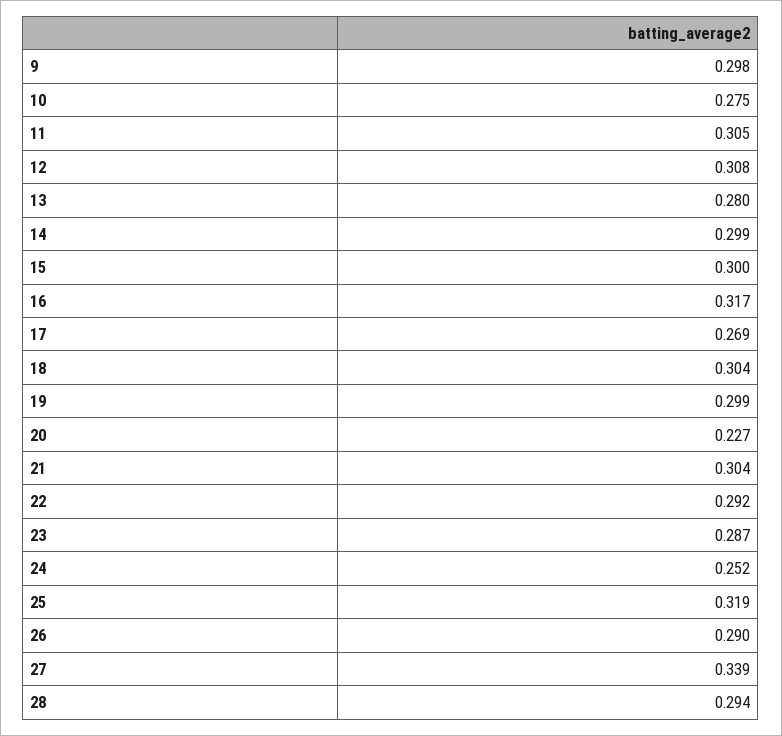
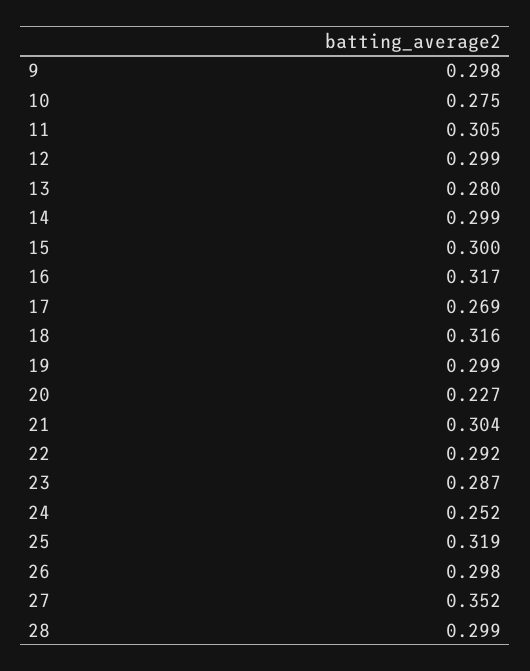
12: 0.308 -> 0.299
18: 0.304 -> 0.316
26: 0.29 -> 0.298
27: 0.339 -> 0.352
28: 0.294 -> 0.299

